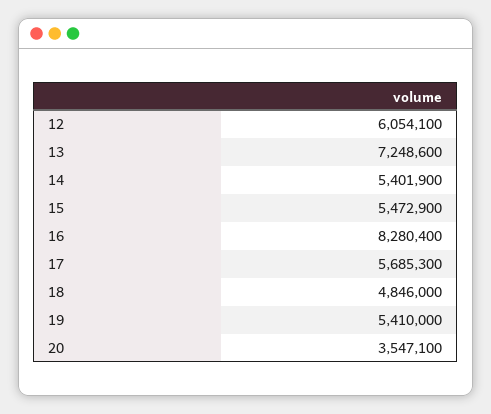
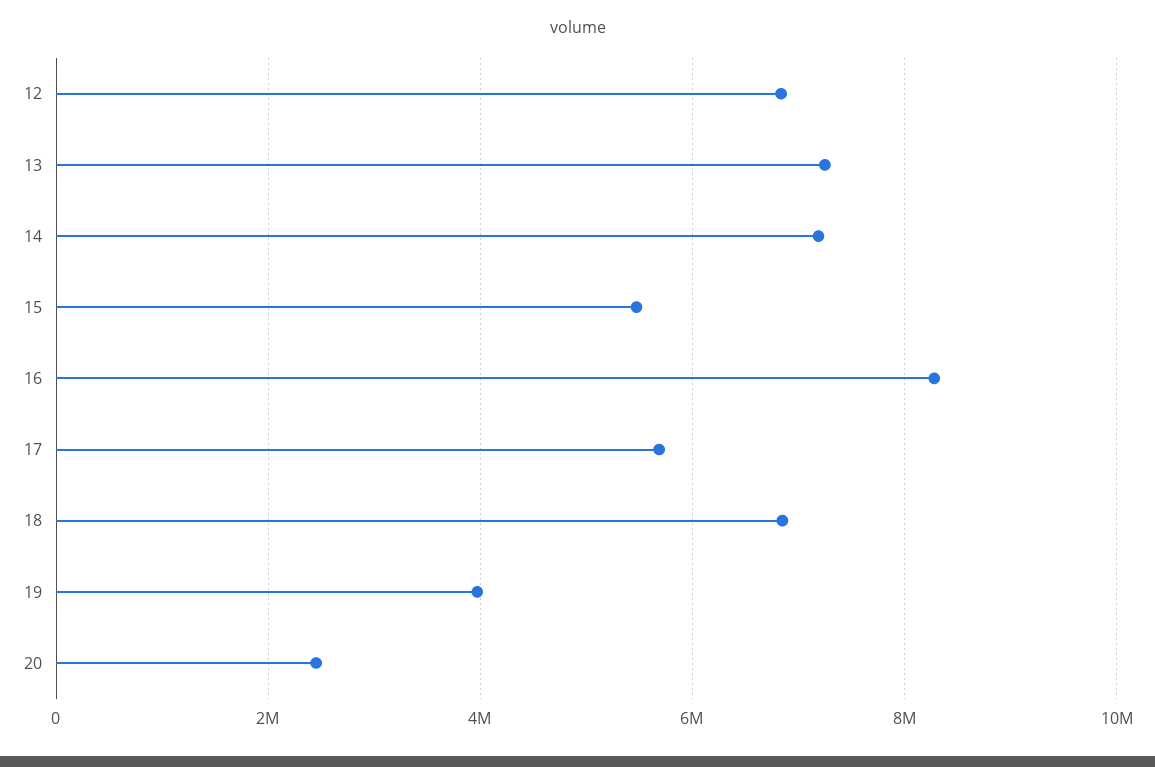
12: 6054100 -> 6800000
14: 5401900 -> 7200000
18: 4846000 -> 6800000
19: 5410000 -> 4000000
20: 3547100 -> 2400000

